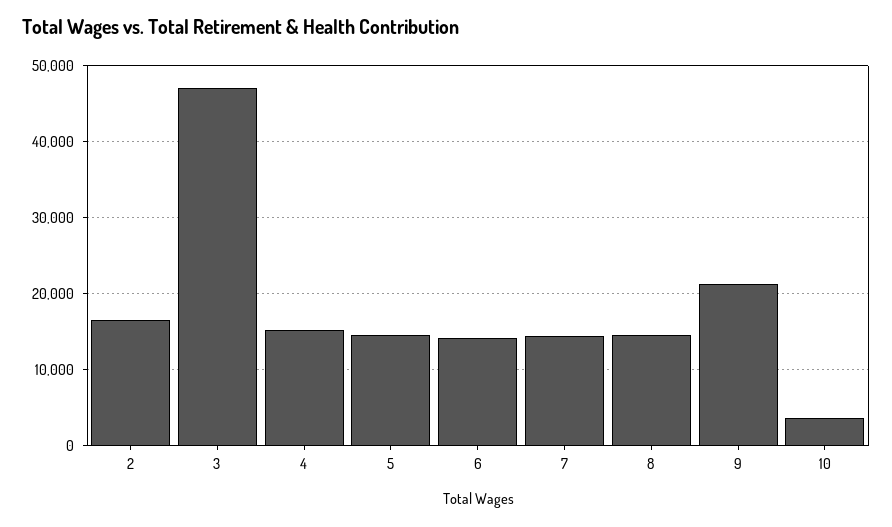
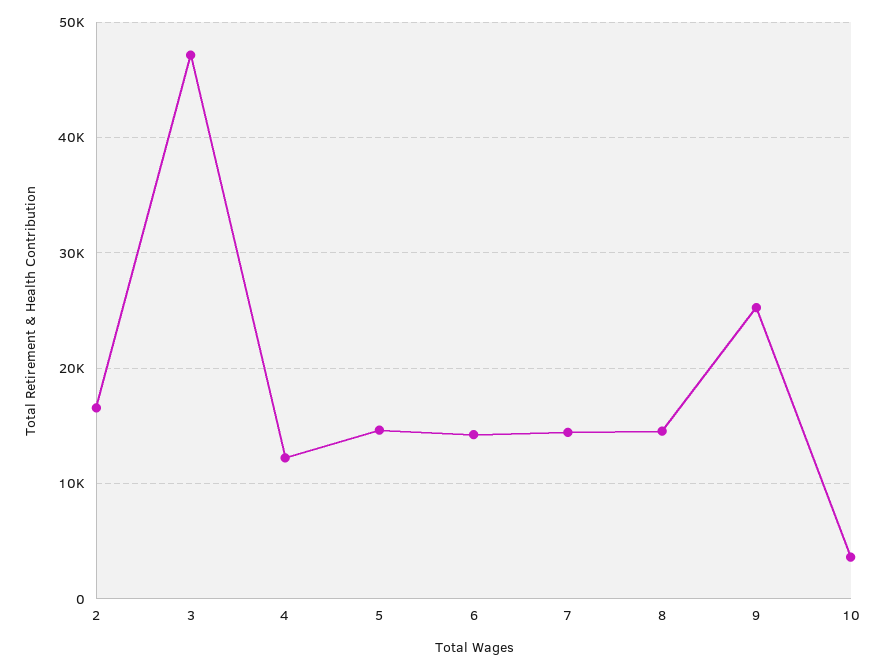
4: 15000 -> 12000
9: 21000 -> 25000

